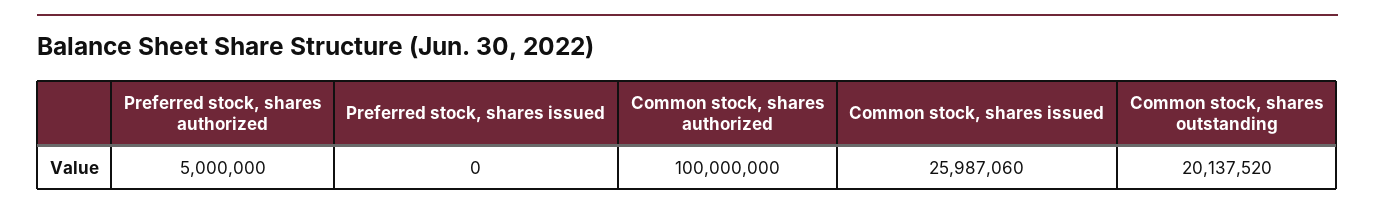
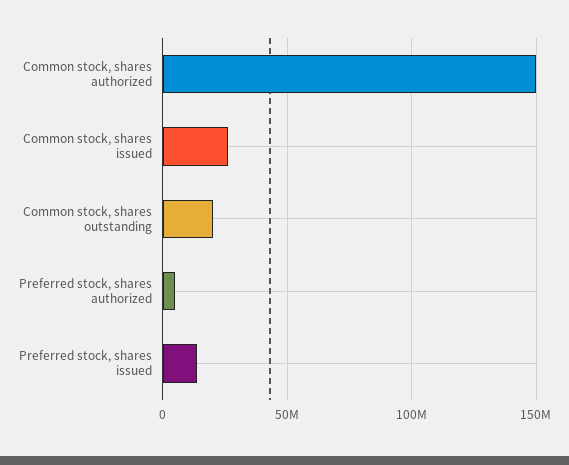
Preferred stock, shares issued: 0 -> 15000000
Common stock, shares authorized: 100000000 -> 150000000

